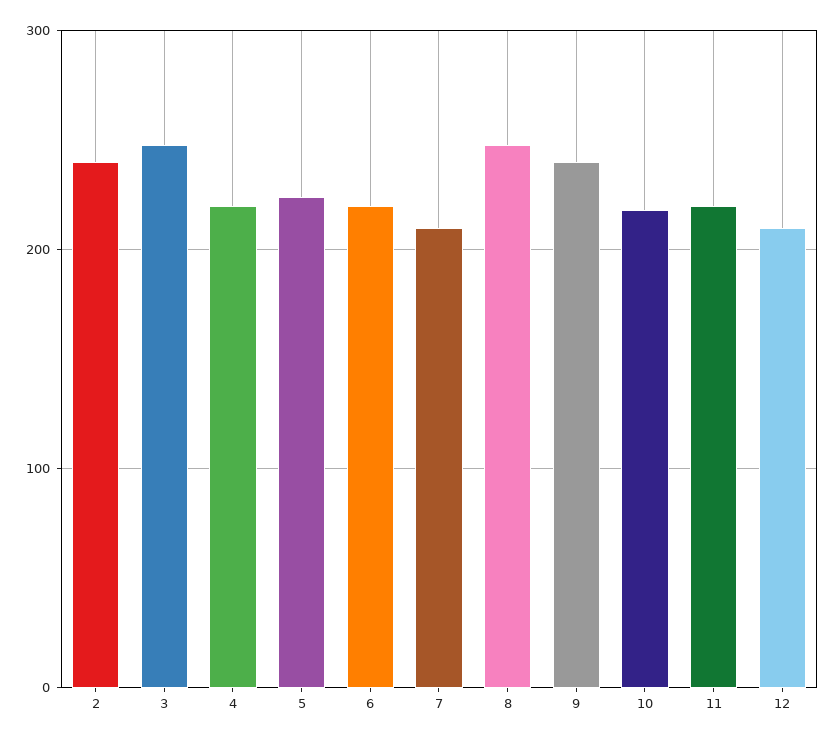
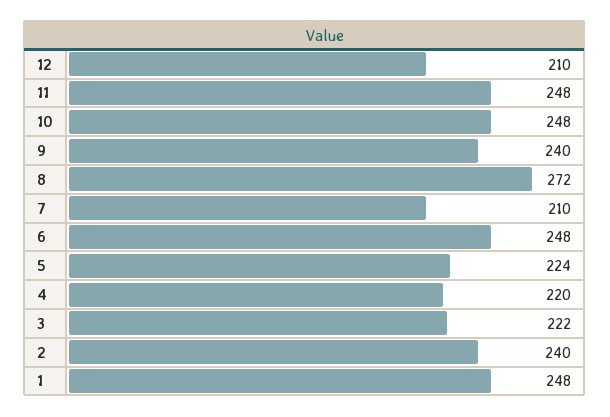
3: 250 -> 222
6: 220 -> 248
8: 250 -> 272
10: 220 -> 248
11: 220 -> 248
1: none -> 248

